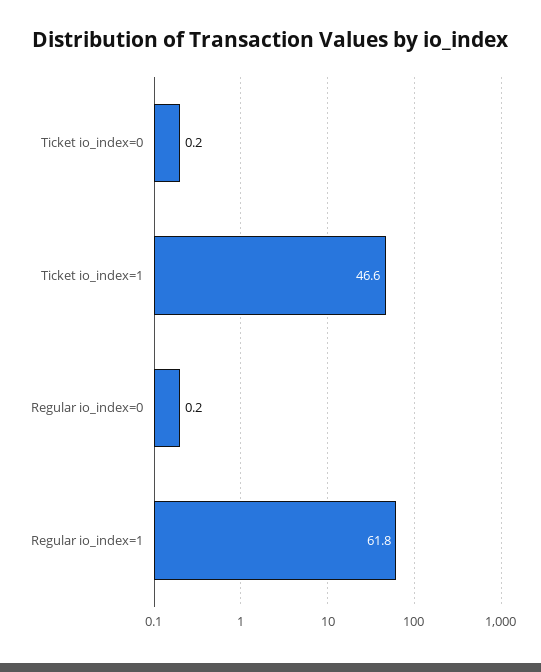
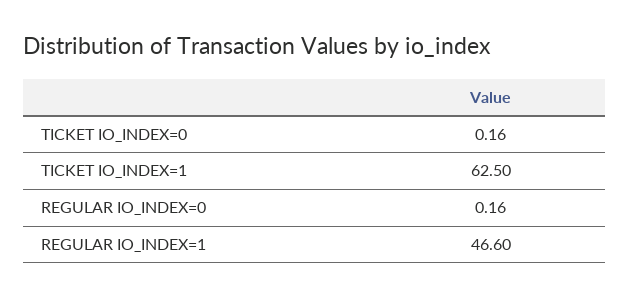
Ticket io_index=1: 46.6 -> 62.5
Regular io_index=1: 61.8 -> 46.6

